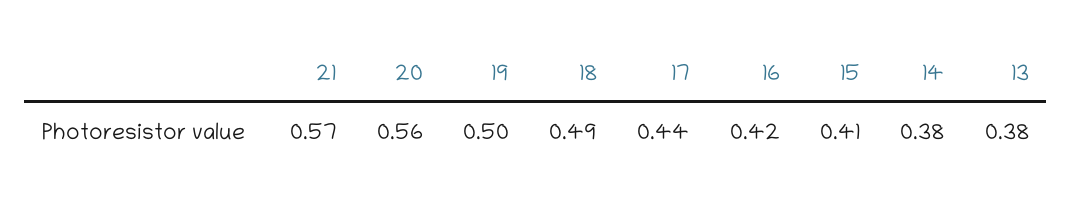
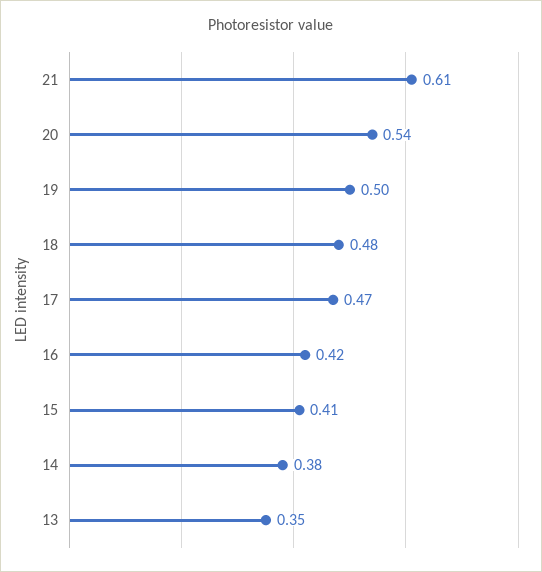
21: 0.57 -> 0.61
20: 0.56 -> 0.54
18: 0.49 -> 0.48
17: 0.44 -> 0.47
13: 0.38 -> 0.35

